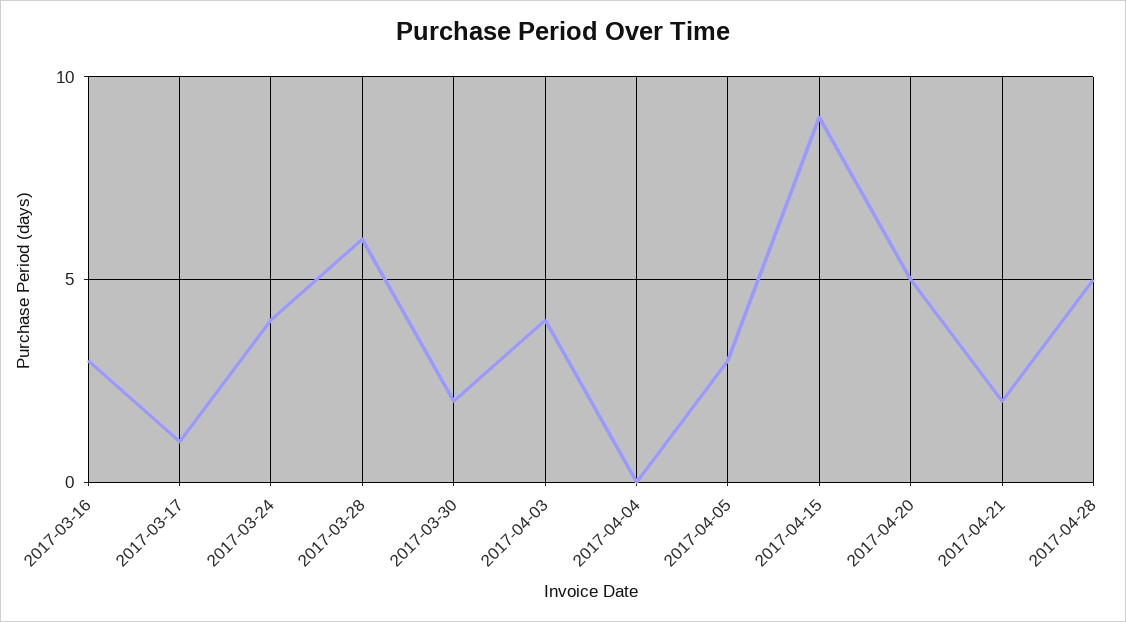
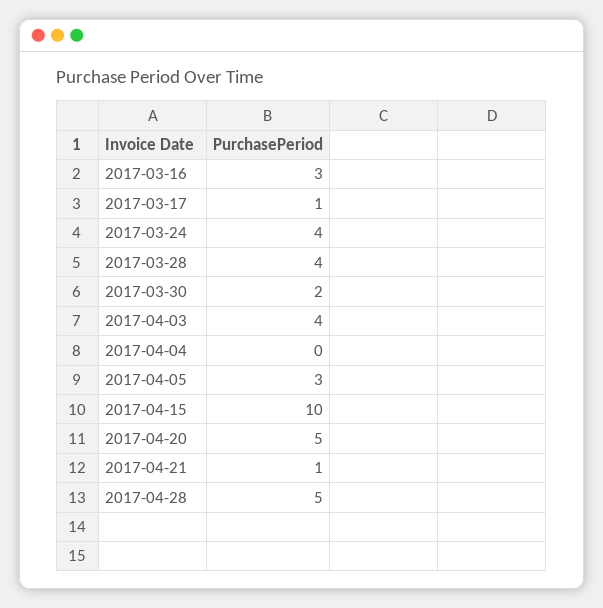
2017-03-28: 6 -> 4
2017-04-15: 9 -> 10
2017-04-21: 2 -> 1

